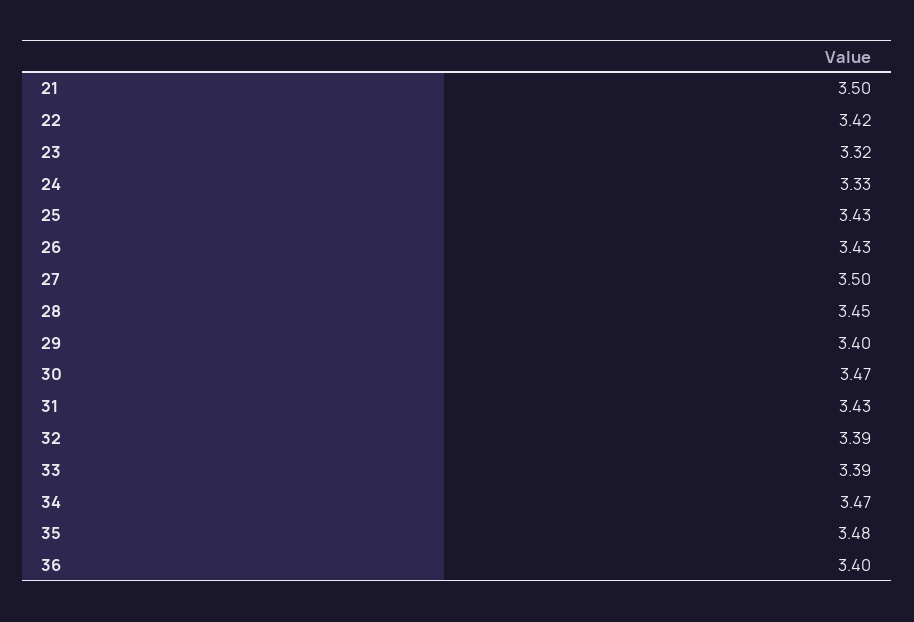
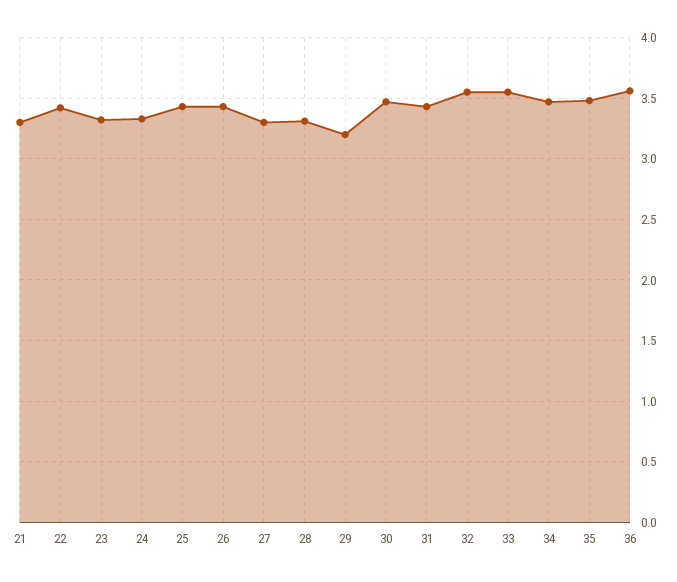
21: 3.5 -> 3.3
27: 3.5 -> 3.3
28: 3.45 -> 3.3
29: 3.4 -> 3.2
32: 3.39 -> 3.55
33: 3.39 -> 3.55
36: 3.4 -> 3.55

